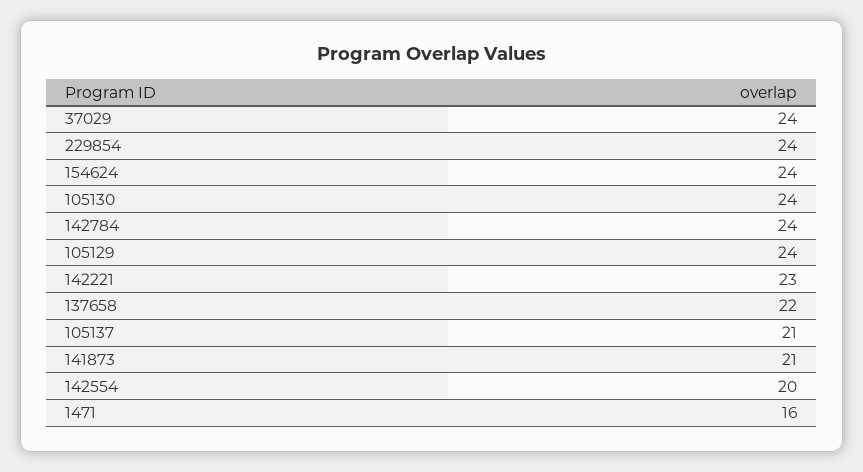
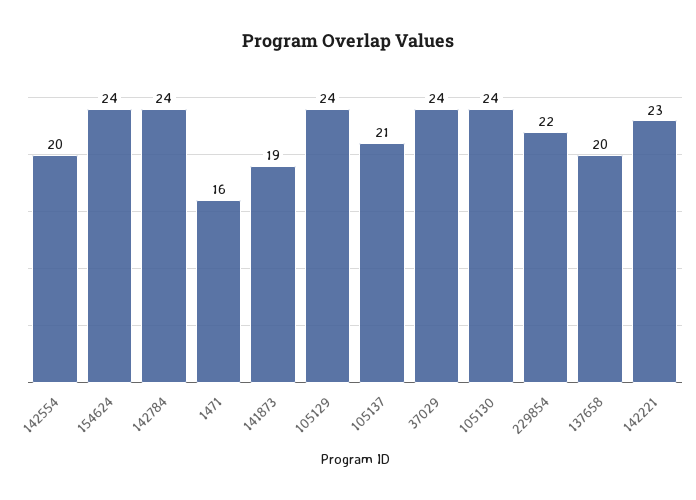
229854: 24 -> 22
137658: 22 -> 20
141873: 21 -> 19

